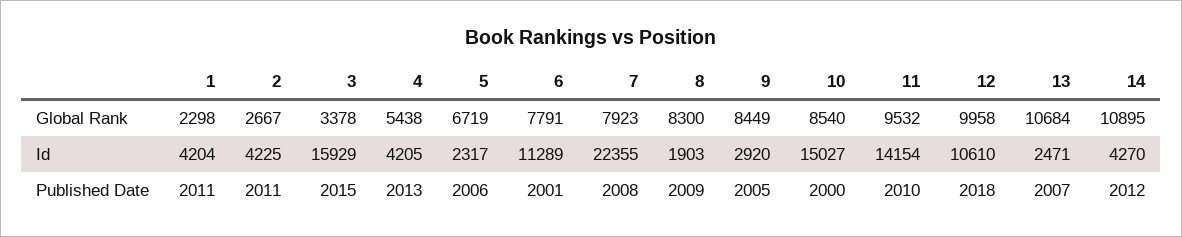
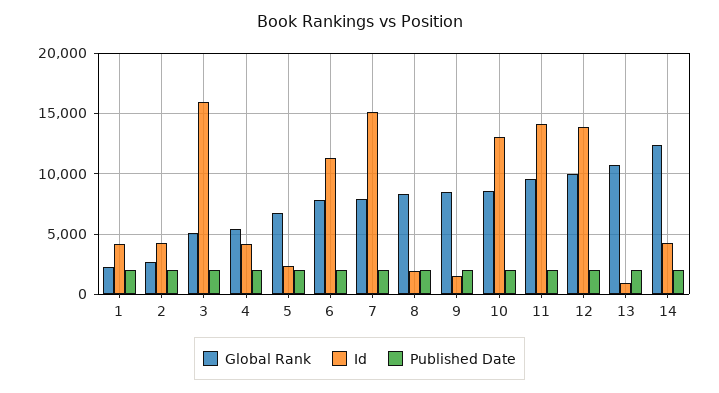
Global Rank, 3: 3378 -> 5000
Global Rank, 14: 10895 -> 12500
Id, 7: 22355 -> 15000
Id, 9: 2920 -> 1500
Id, 10: 15027 -> 13000
Id, 12: 10610 -> 14000
Id, 13: 2471 -> 1000

